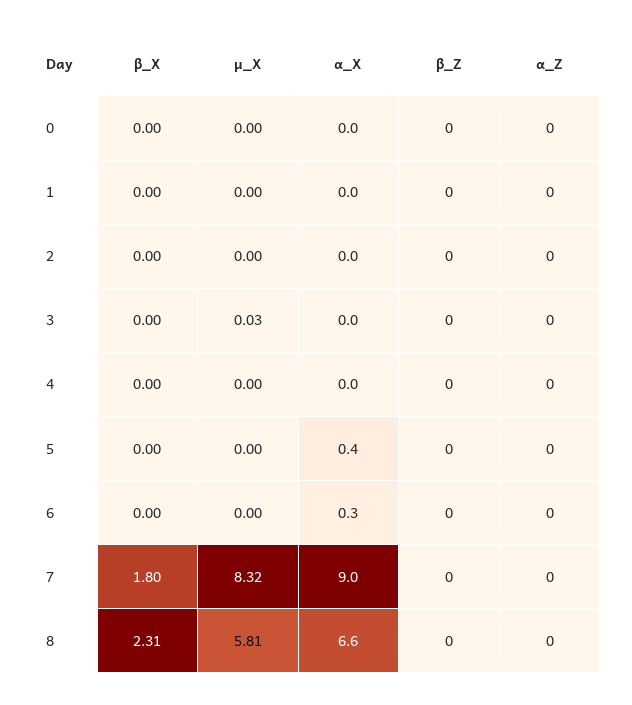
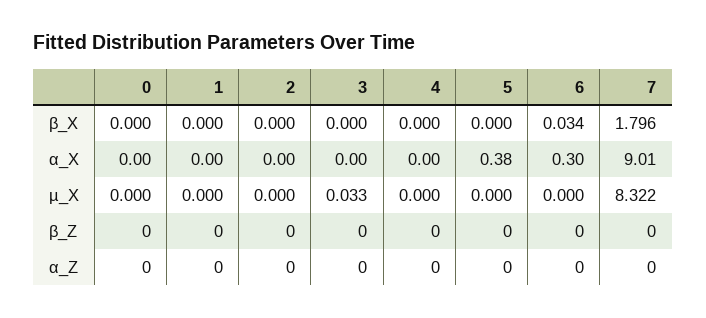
β_X, 6: 0 -> 0.034
β_X, 8: 2.31 -> none
µ_X, 8: 5.81 -> none
α_X, 8: 6.6 -> none
β_Z, 8: 0 -> none
α_Z, 8: 0 -> none

